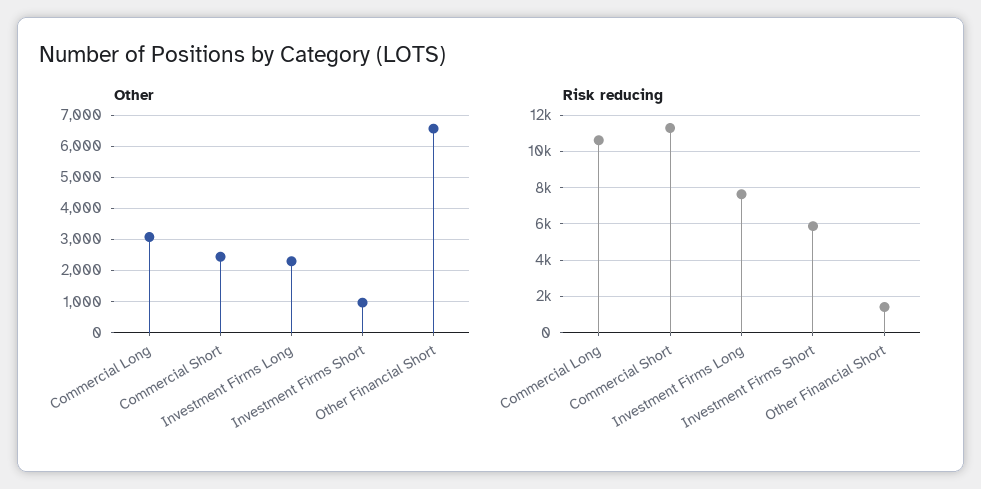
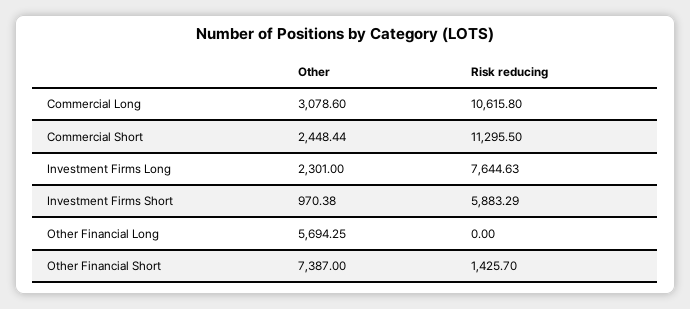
Other, Other Financial Short: 6600 -> 7387
Other, Other Financial Long: none -> 5694.25
Risk reducing, Other Financial Long: none -> 0

